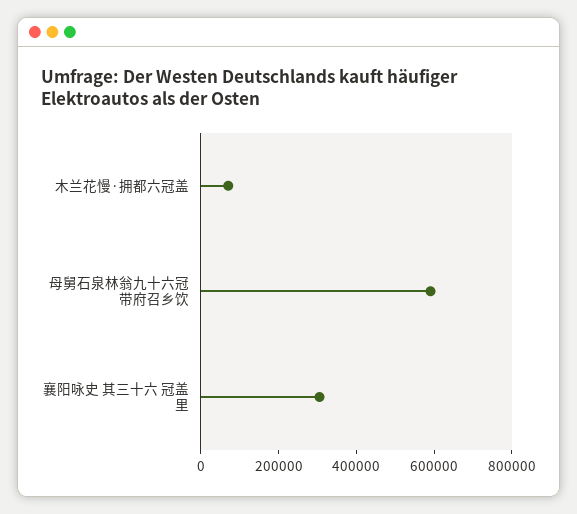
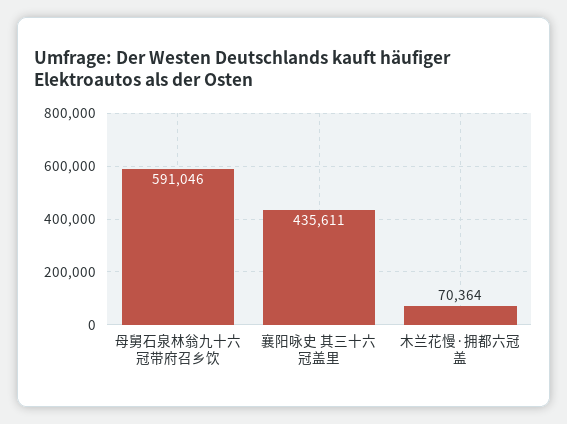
襄阳咏史 其三十六 冠盖里: 300000 -> 435611

